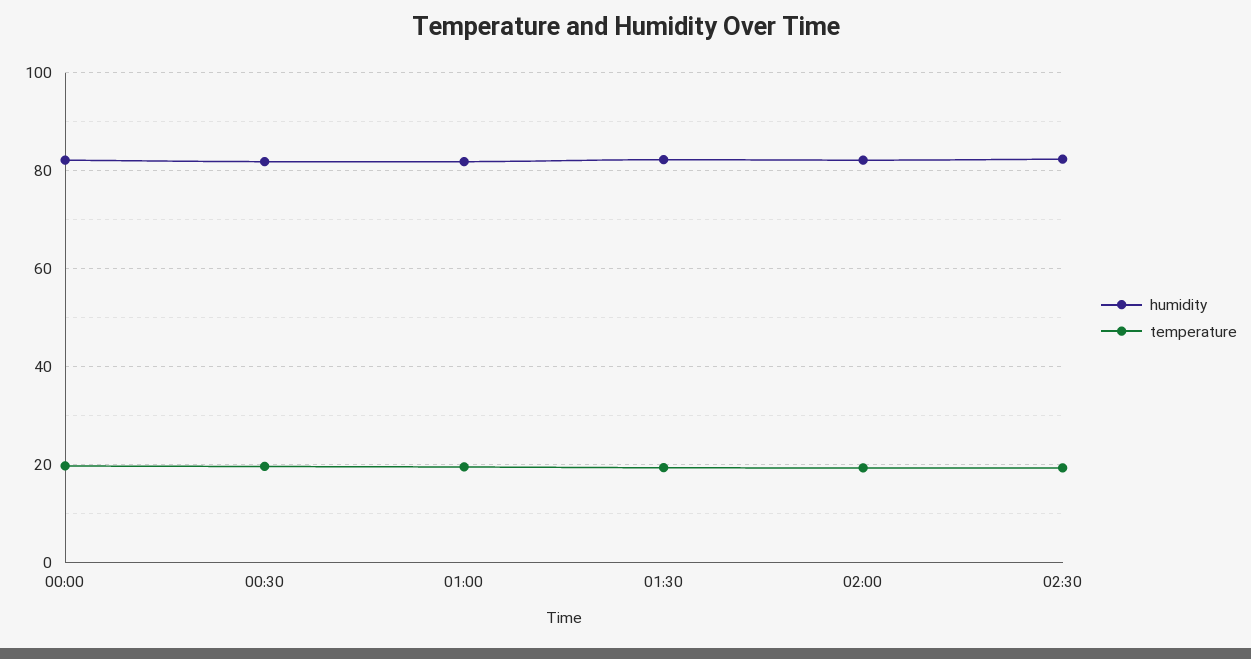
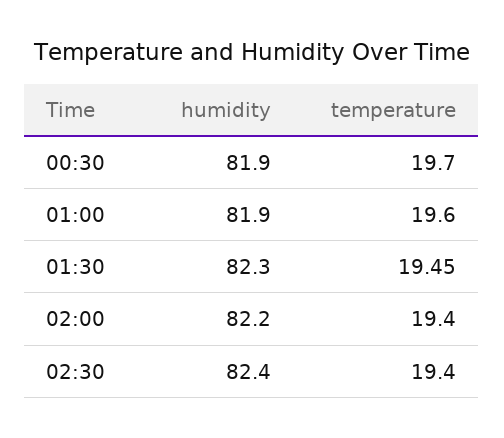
humidity, 00:00: 82 -> none
temperature, 00:00: 20 -> none

